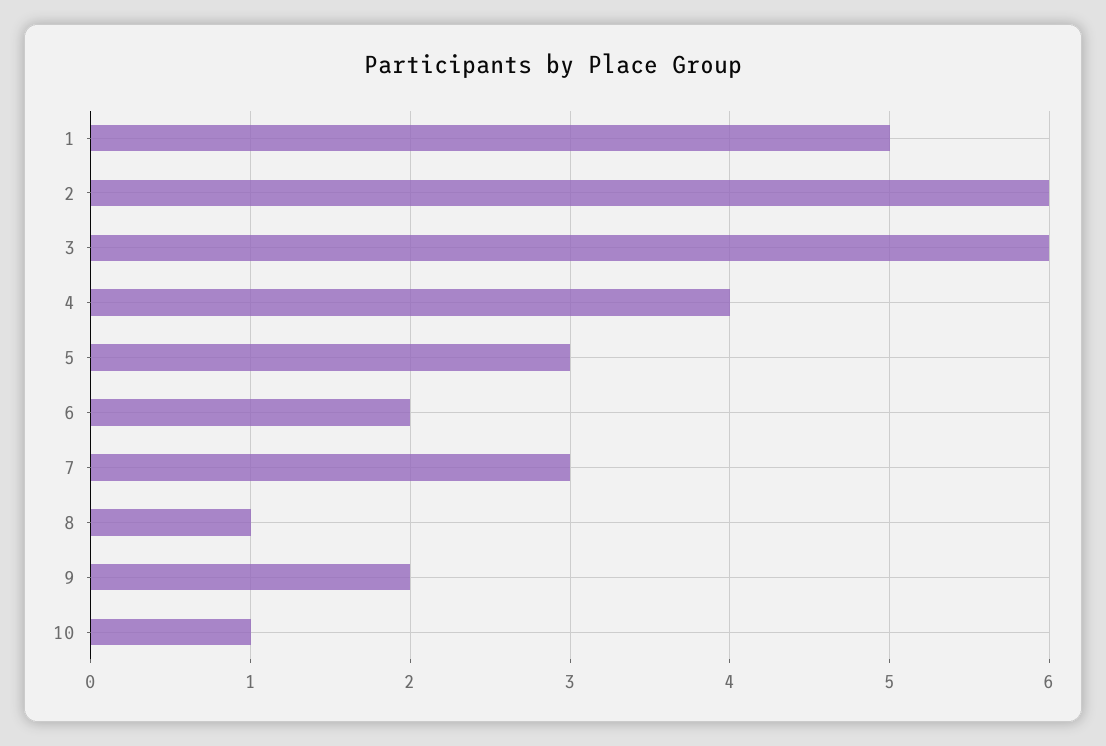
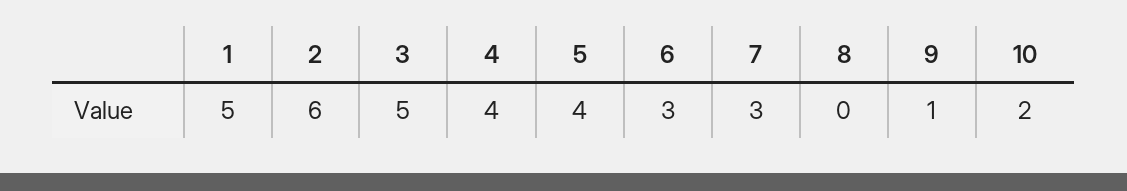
3: 6 -> 5
5: 3 -> 4
6: 2 -> 3
8: 1 -> 0
9: 2 -> 1
10: 1 -> 2

